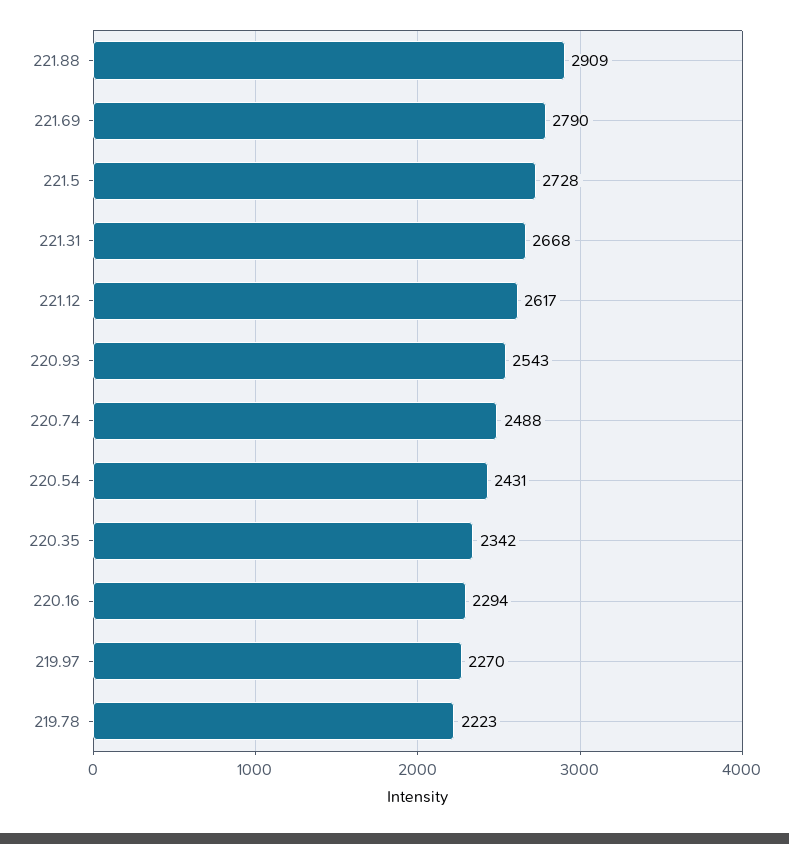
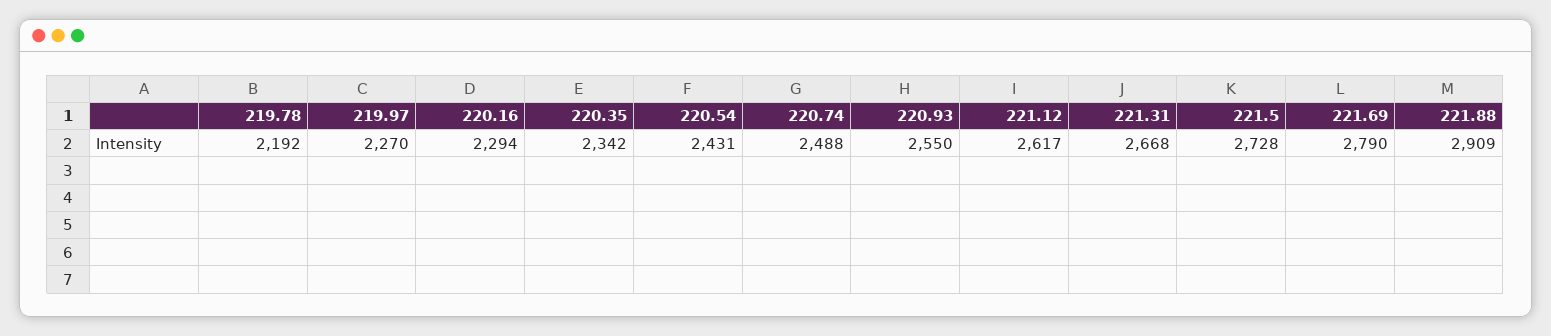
220.93: 2543 -> 2550
219.78: 2223 -> 2192

